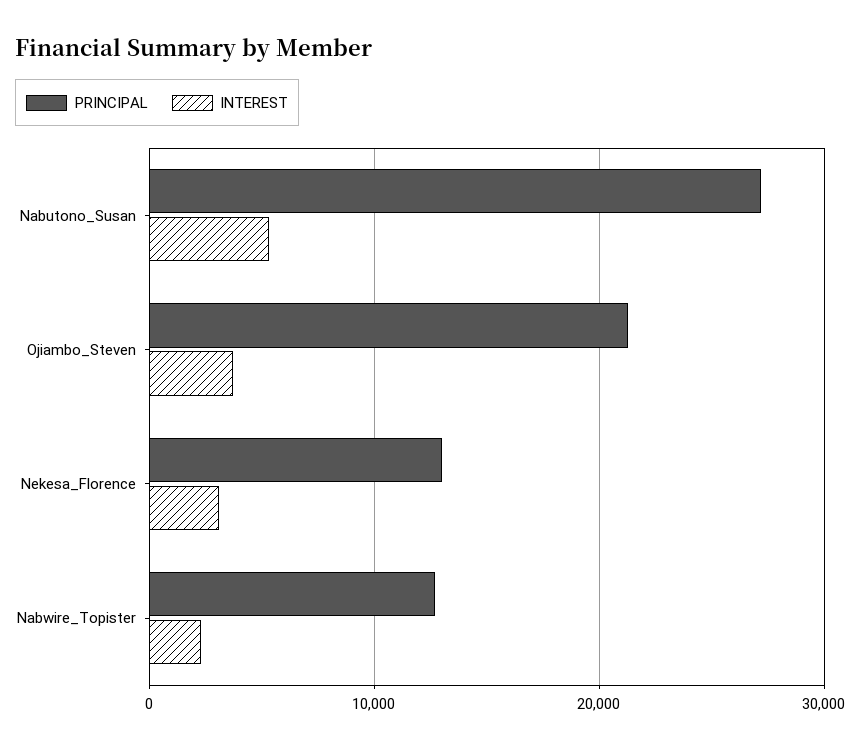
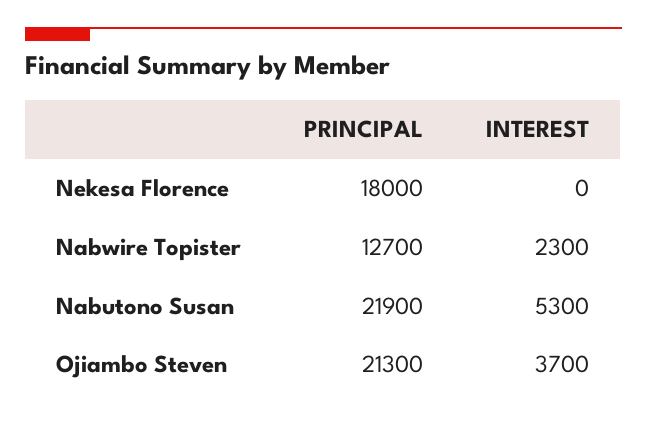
PRINCIPAL, Nabutono_Susan: 27000 -> 21900
PRINCIPAL, Nekesa_Florence: 13000 -> 18000
INTEREST, Nekesa_Florence: 3000 -> 0

